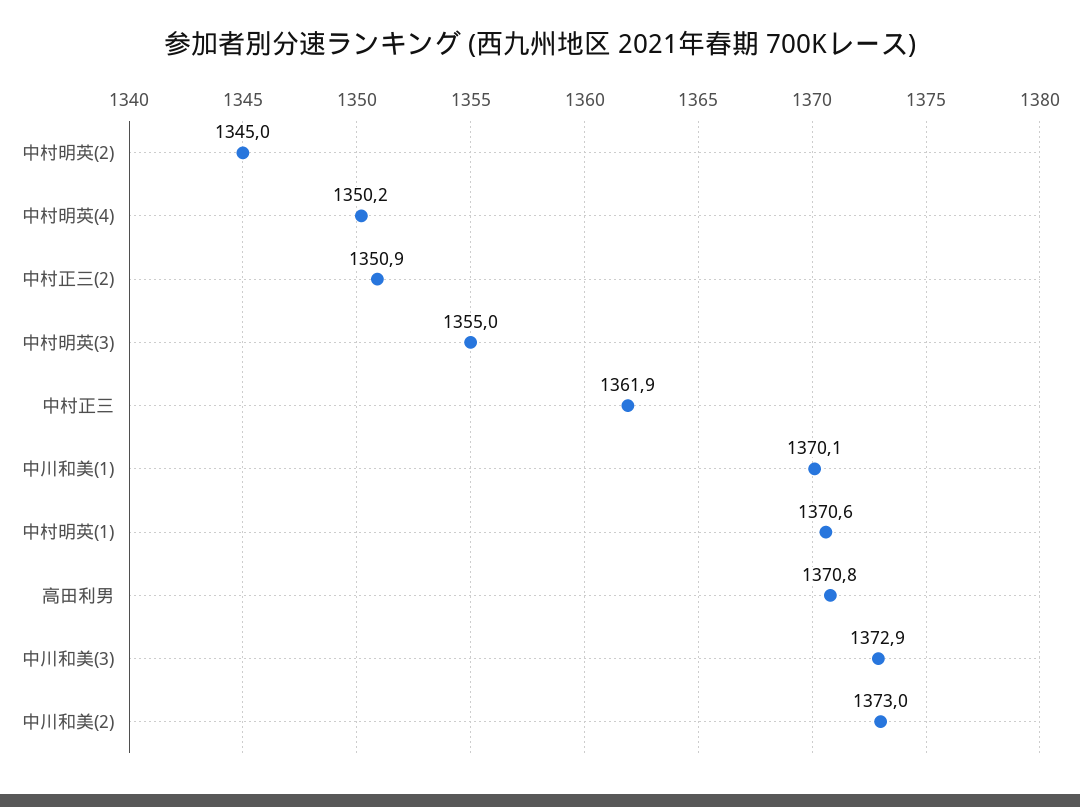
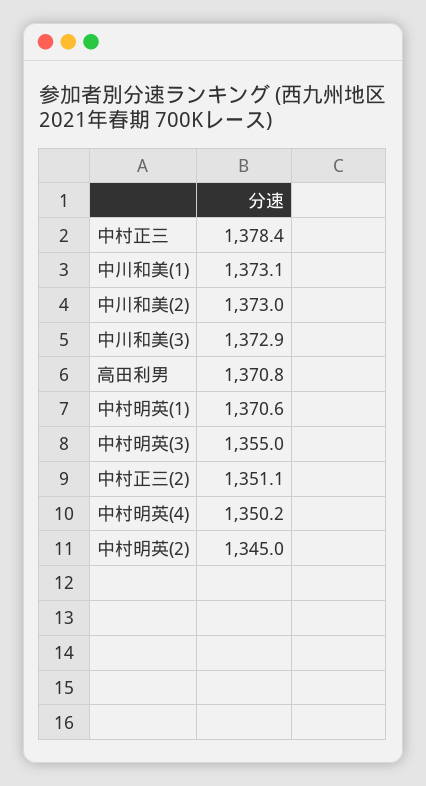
中村正三(2): 1350.9 -> 1351.1
中村正三: 1361.9 -> 1378.4
中川和美(1): 1370.1 -> 1373.1

